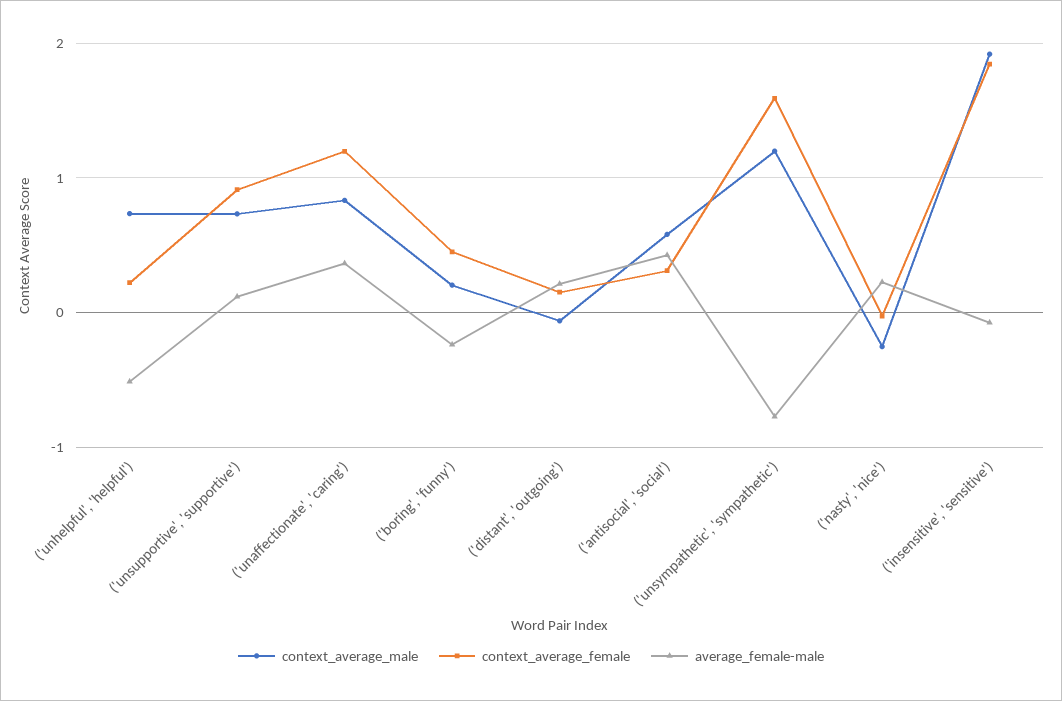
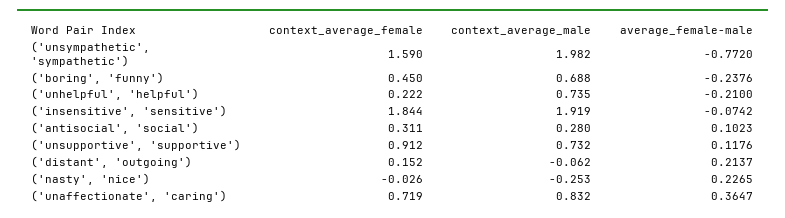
average_female-male, ('unhelpful', 'helpful'): -0.5 -> -0.21
context_average_female, ('unaffectionate', 'caring'): 1.2 -> 0.719
context_average_male, ('boring', 'funny'): 0.2 -> 0.688
context_average_male, ('antisocial', 'social'): 0.6 -> 0.28
average_female-male, ('antisocial', 'social'): 0.4 -> 0.1023
context_average_male, ('unsympathetic', 'sympathetic'): 1.2 -> 1.982

